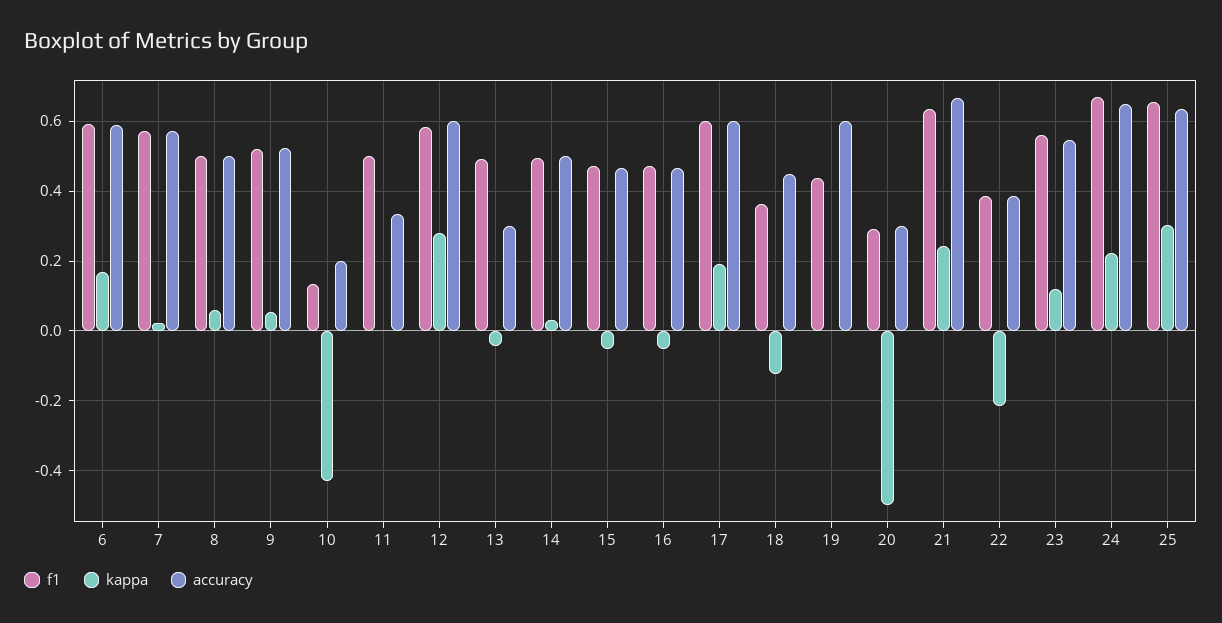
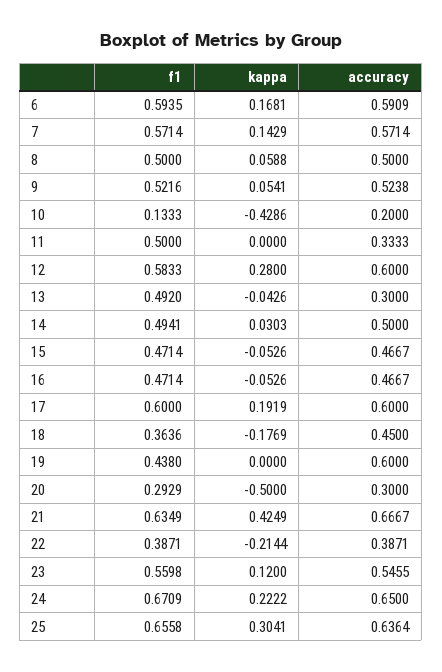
kappa, 7: 0.02 -> 0.1429
kappa, 18: -0.12 -> -0.1769
kappa, 21: 0.24 -> 0.4249

